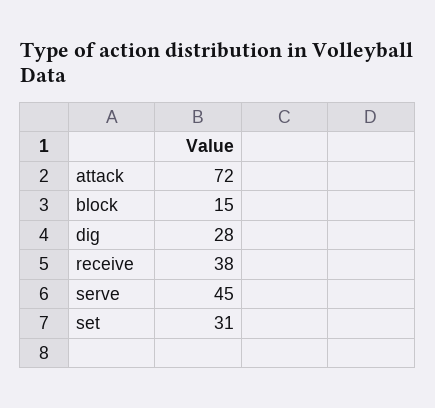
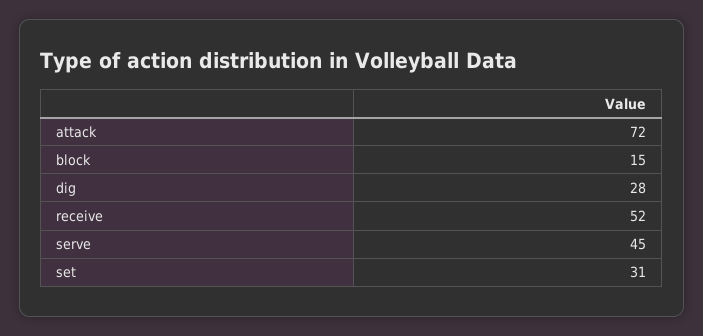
receive: 38 -> 52

